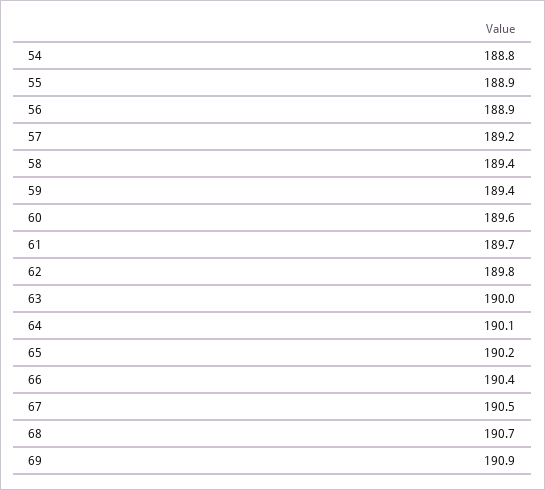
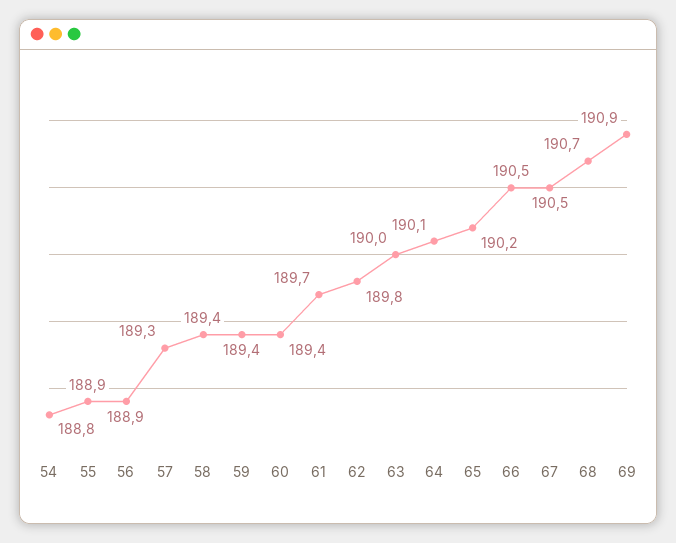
57: 189.2 -> 189.3
60: 189.6 -> 189.4
66: 190.4 -> 190.5

